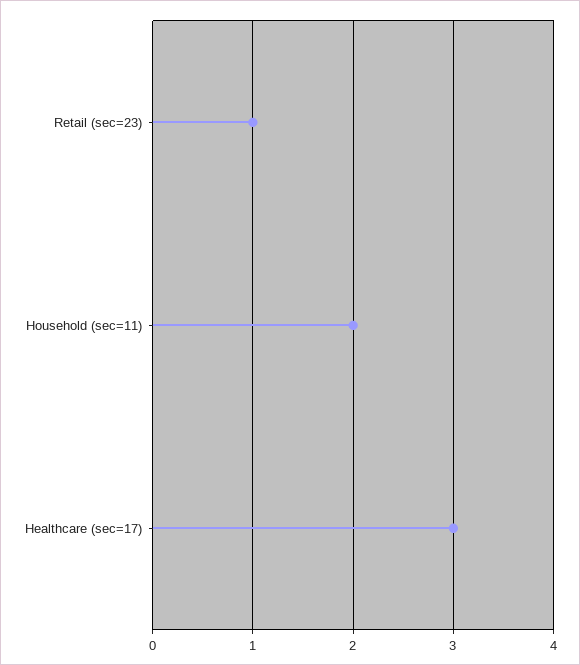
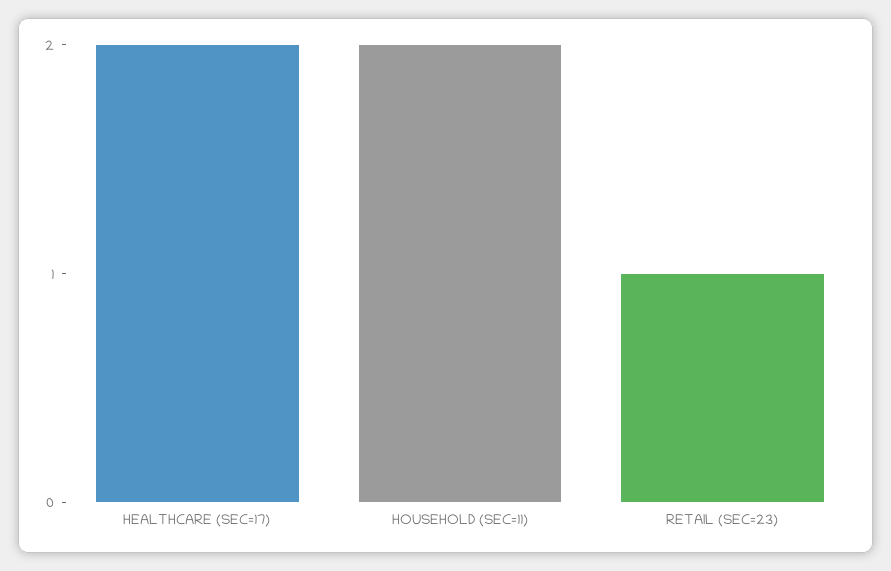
Healthcare (sec=17): 3 -> 2

